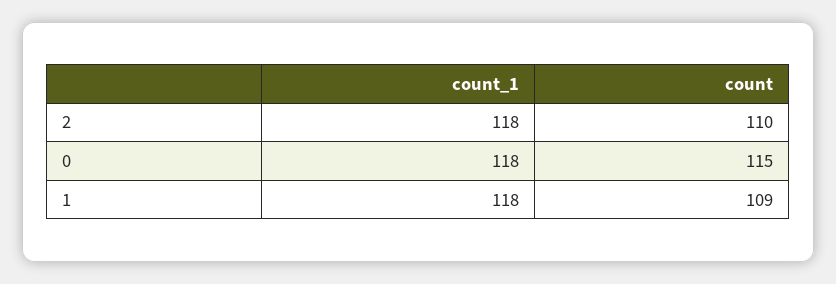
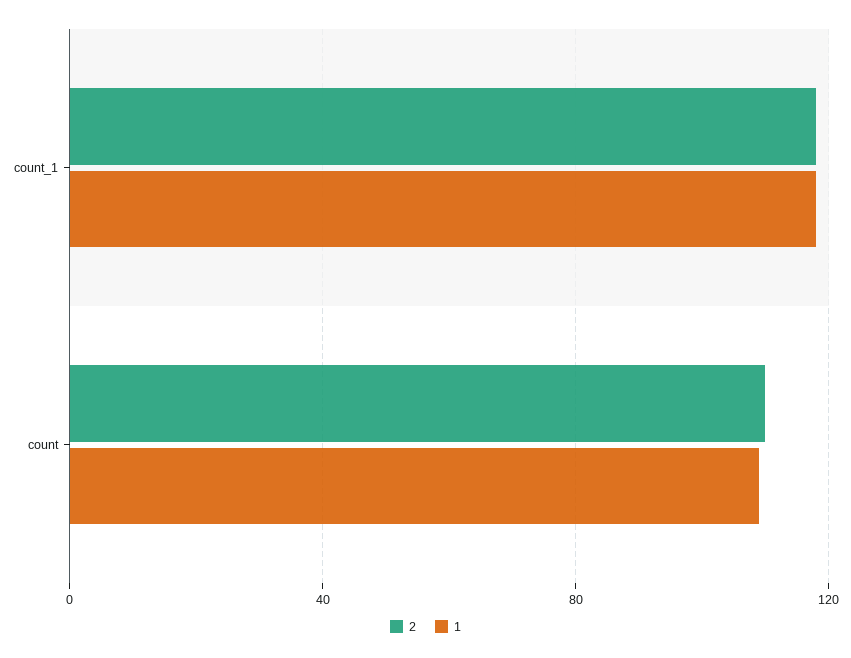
0, count_1: 118 -> none
0, count: 115 -> none

